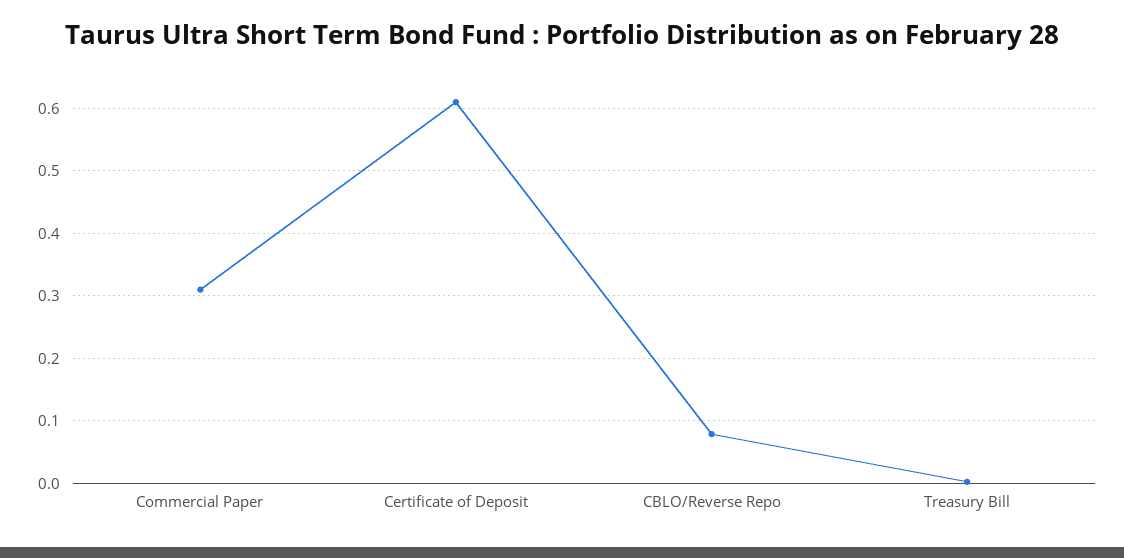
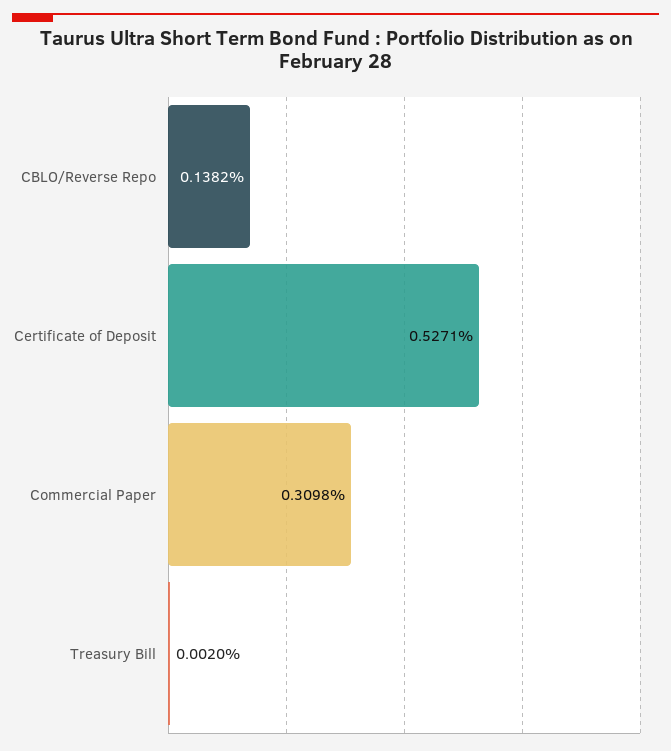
Certificate of Deposit: 0.61 -> 0.5271
CBLO/Reverse Repo: 0.08 -> 0.1382

